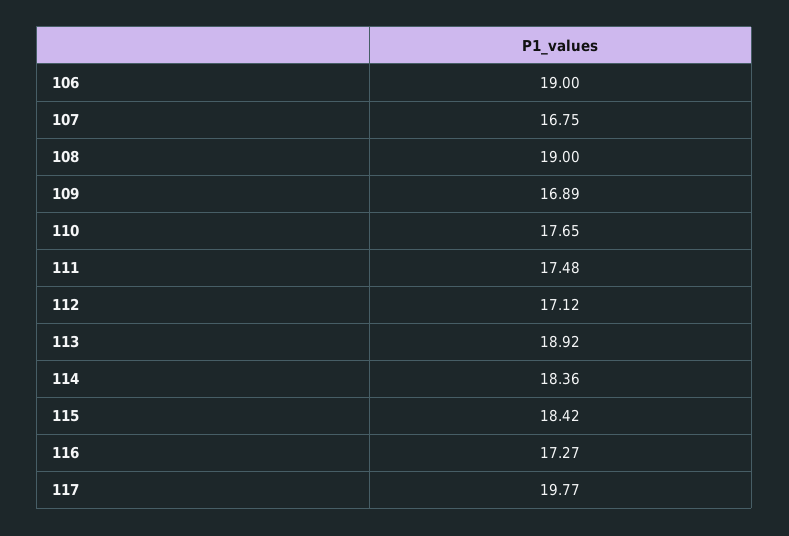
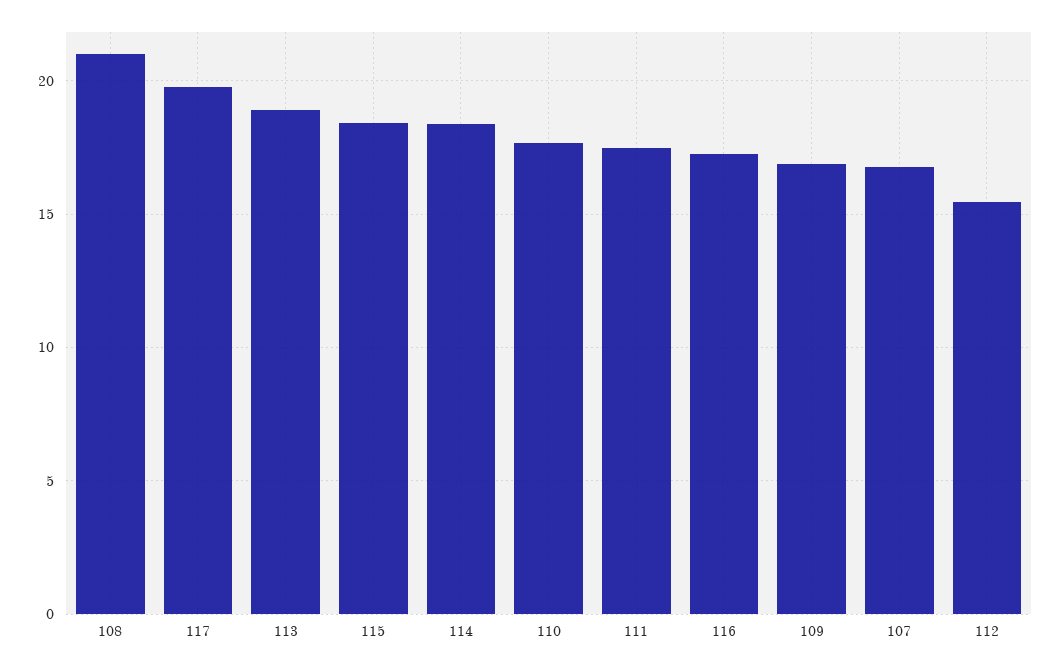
106: 19 -> none
108: 19 -> 21
112: 17.12 -> 15.5

